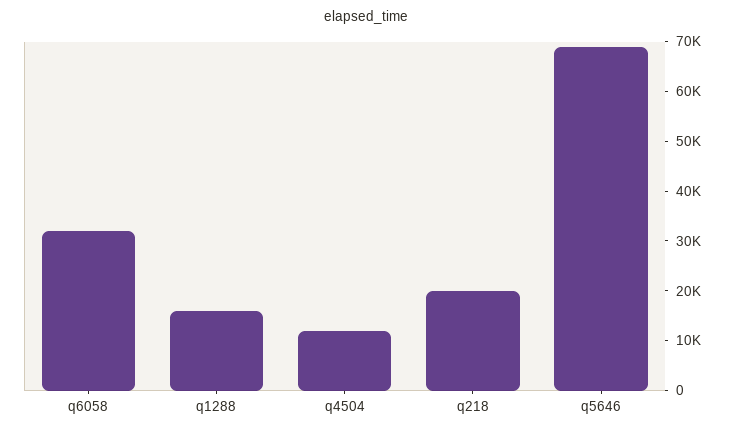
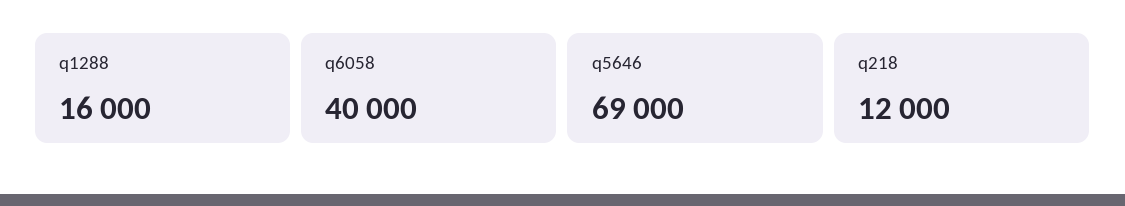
q6058: 32000 -> 40000
q4504: 12000 -> none
q218: 20000 -> 12000

